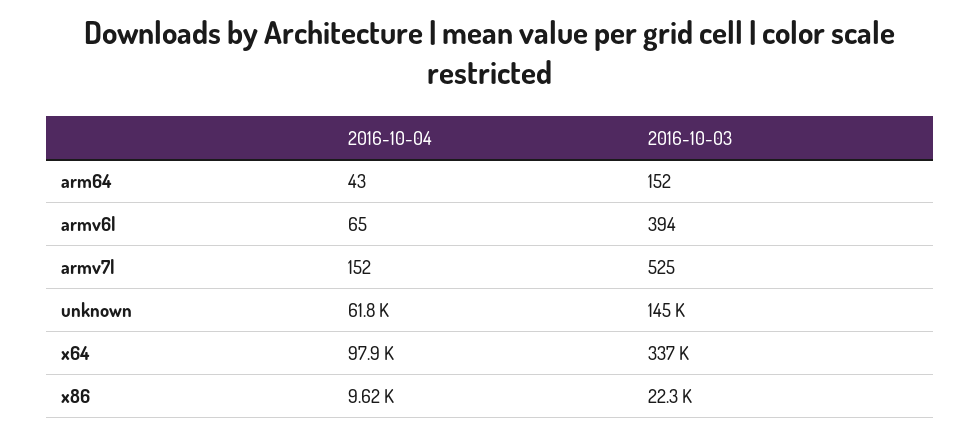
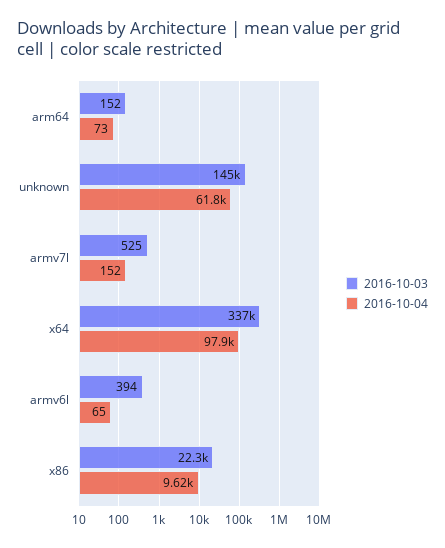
2016-10-04, arm64: 43 -> 73

